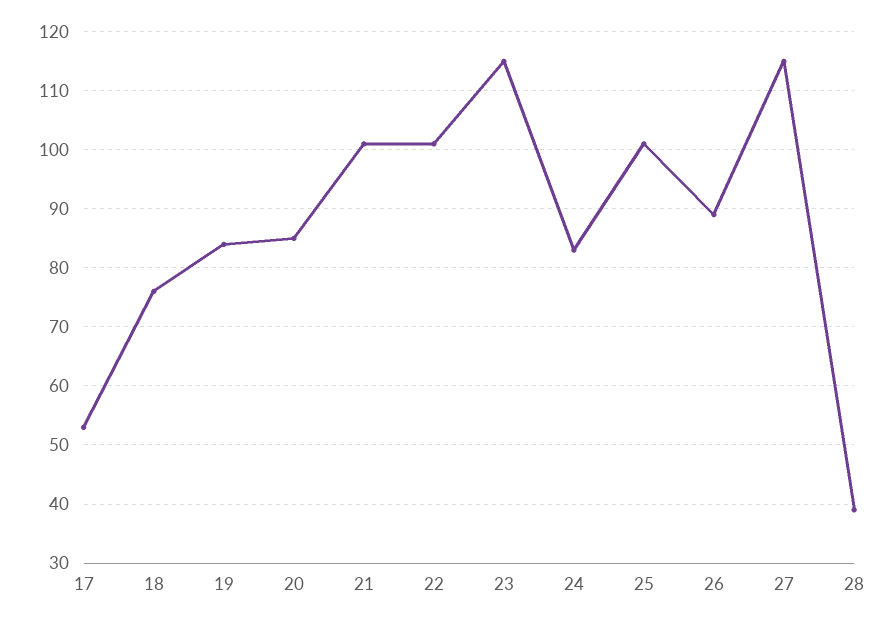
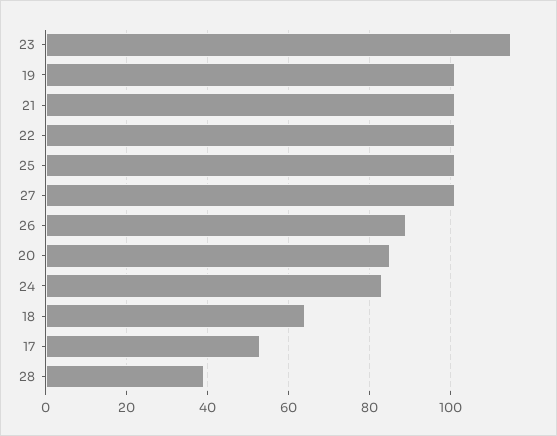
18: 75 -> 65
19: 85 -> 100
27: 115 -> 100

